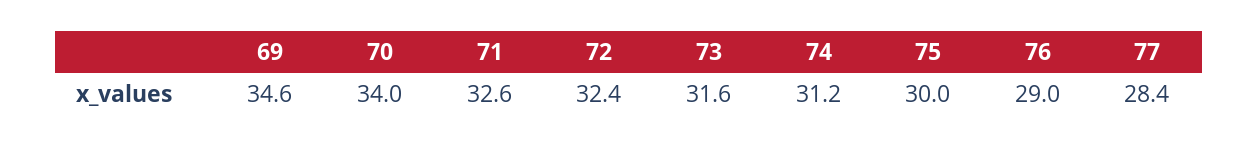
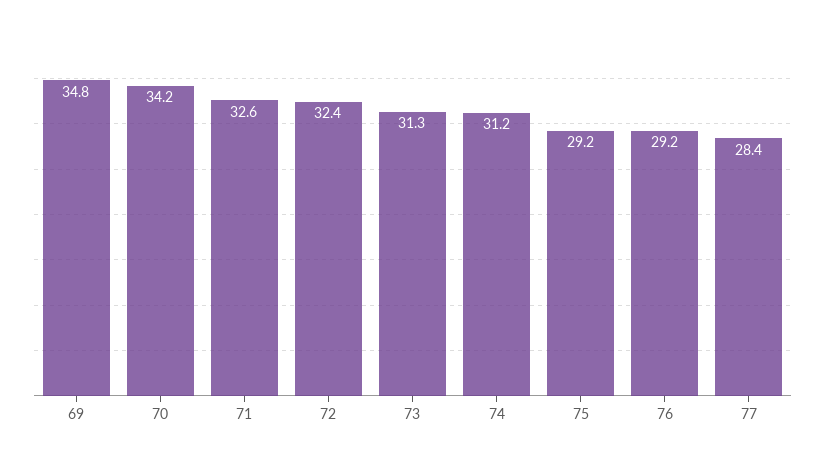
69: 34.6 -> 34.8
70: 34 -> 34.2
73: 31.6 -> 31.3
75: 30 -> 29.2
76: 29 -> 29.2

